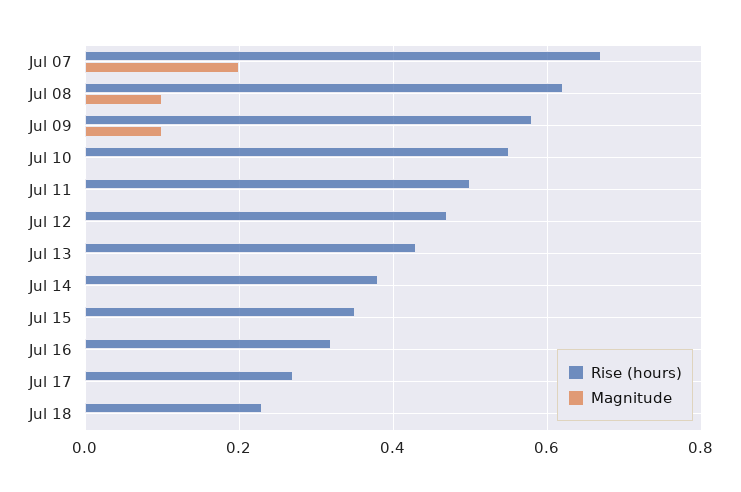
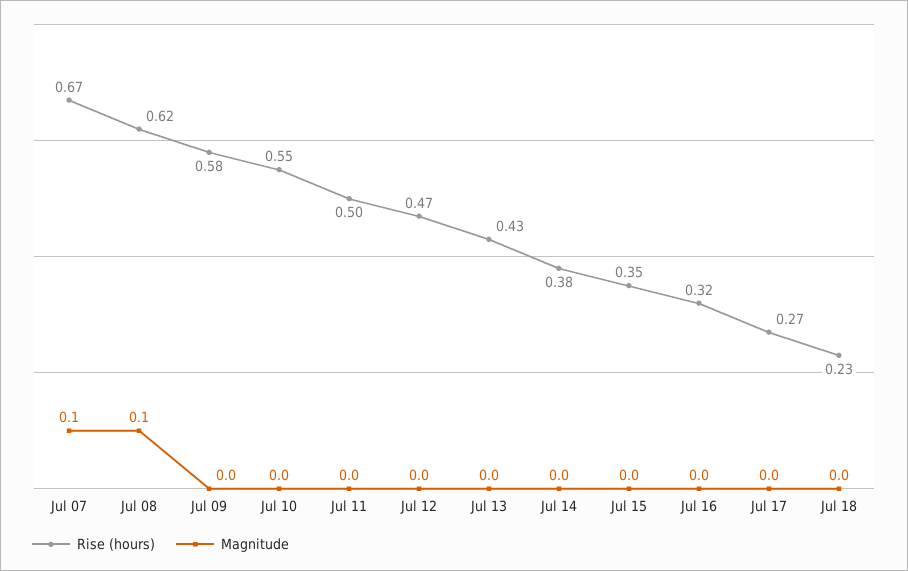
Magnitude, Jul 07: 0.2 -> 0.1
Magnitude, Jul 09: 0.1 -> 0

